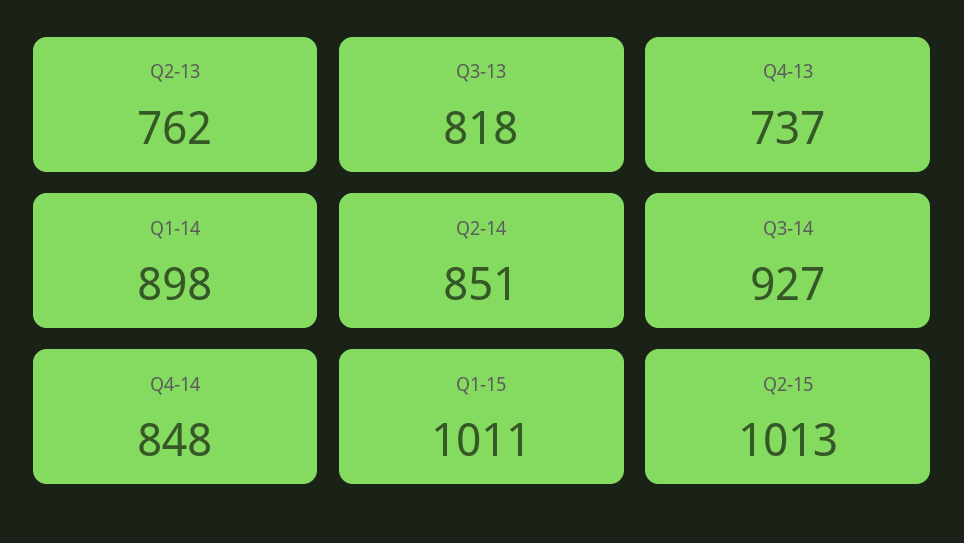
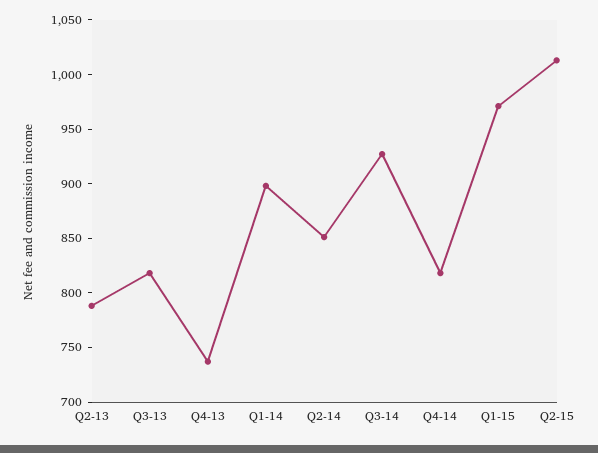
Q2-13: 762 -> 790
Q4-14: 848 -> 820
Q1-15: 1011 -> 970

